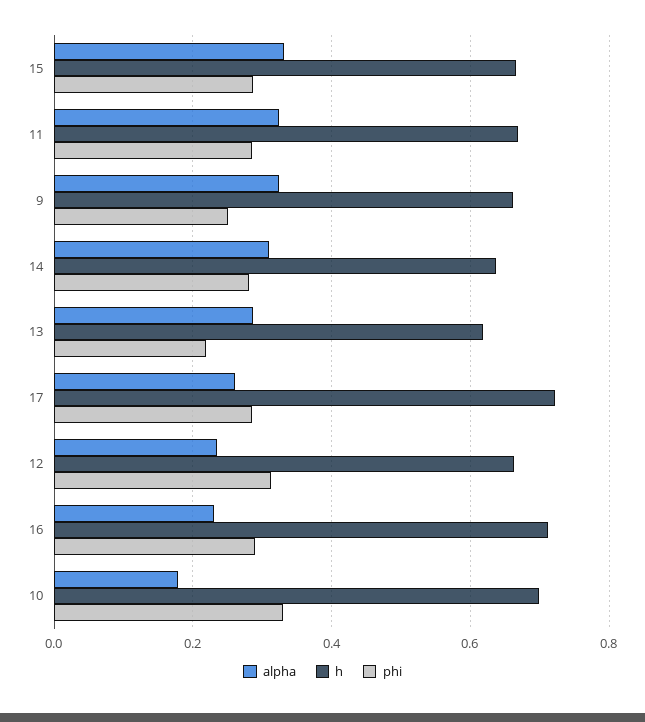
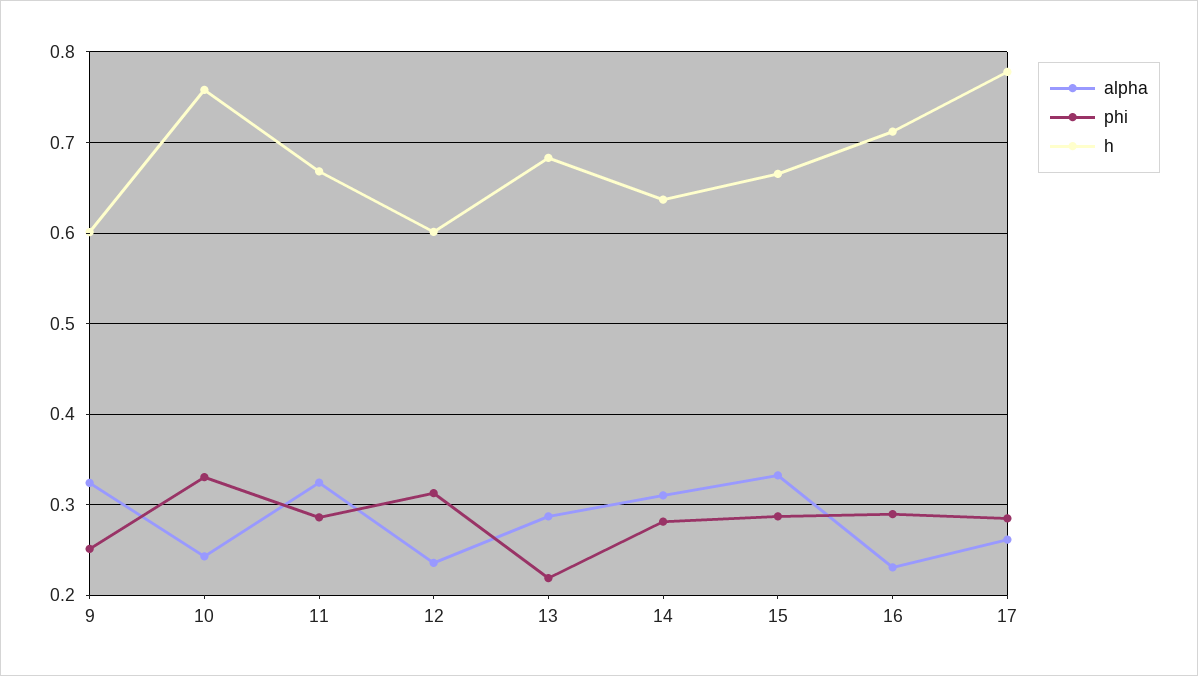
h, 9: 0.66 -> 0.6
h, 13: 0.62 -> 0.68
h, 17: 0.72 -> 0.78
h, 12: 0.66 -> 0.6
alpha, 10: 0.18 -> 0.24
h, 10: 0.7 -> 0.76

